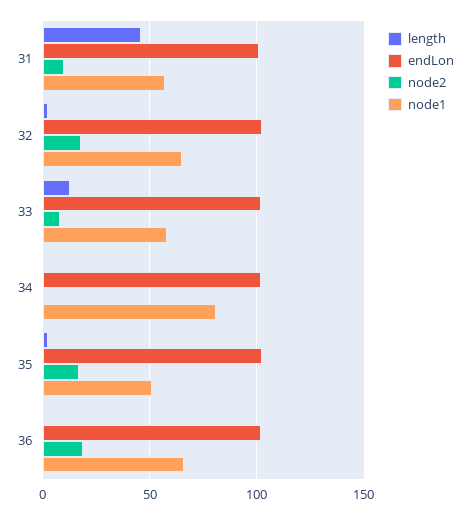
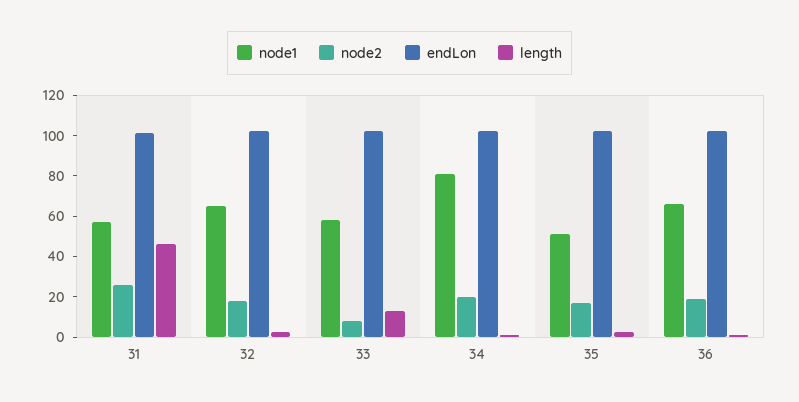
node2, 31: 10 -> 25
node2, 34: 0 -> 20

